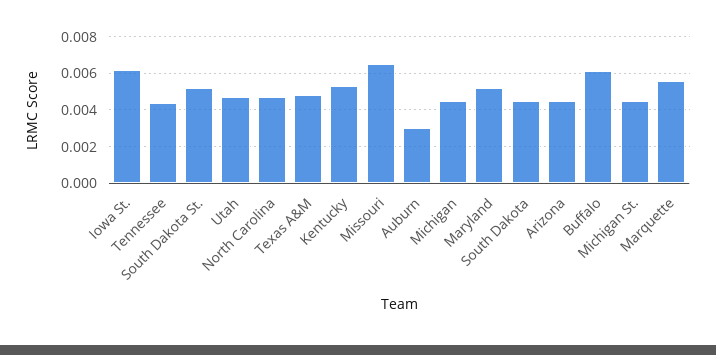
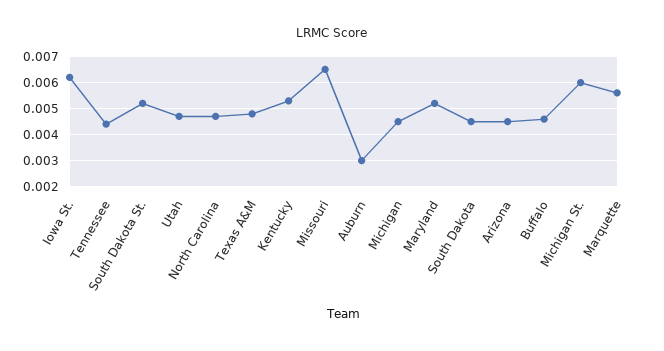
Buffalo: 0.006 -> 0.0045
Michigan St.: 0.0045 -> 0.006

